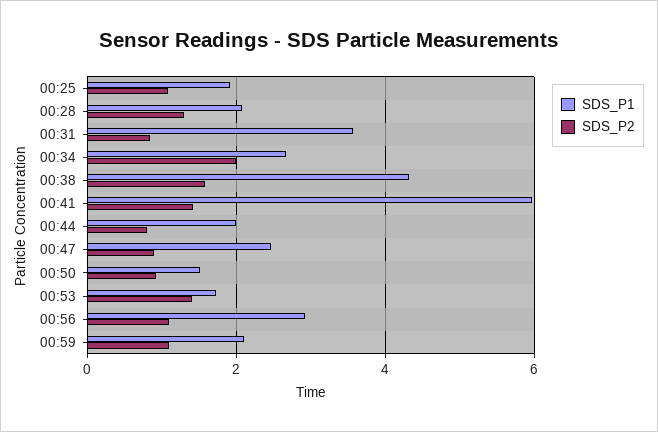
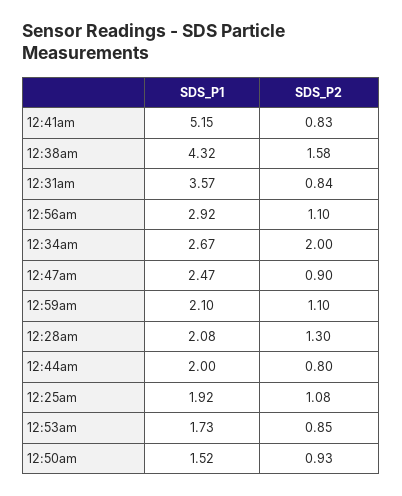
SDS_P1, 00:41: 6 -> 5.15
SDS_P2, 00:41: 1.4 -> 0.83
SDS_P2, 00:53: 1.4 -> 0.85

